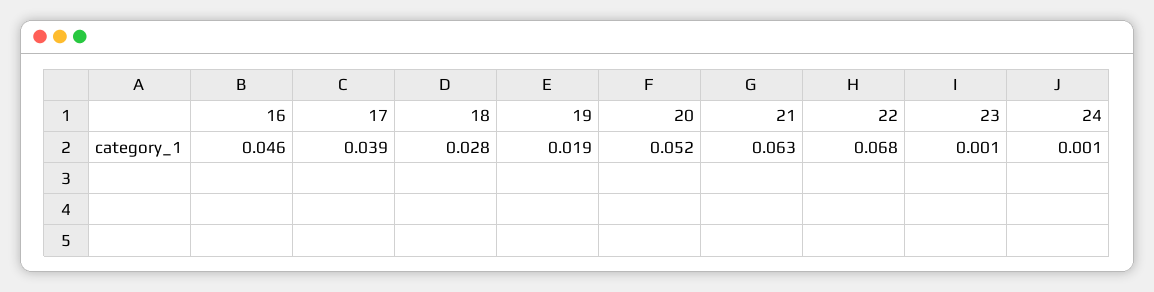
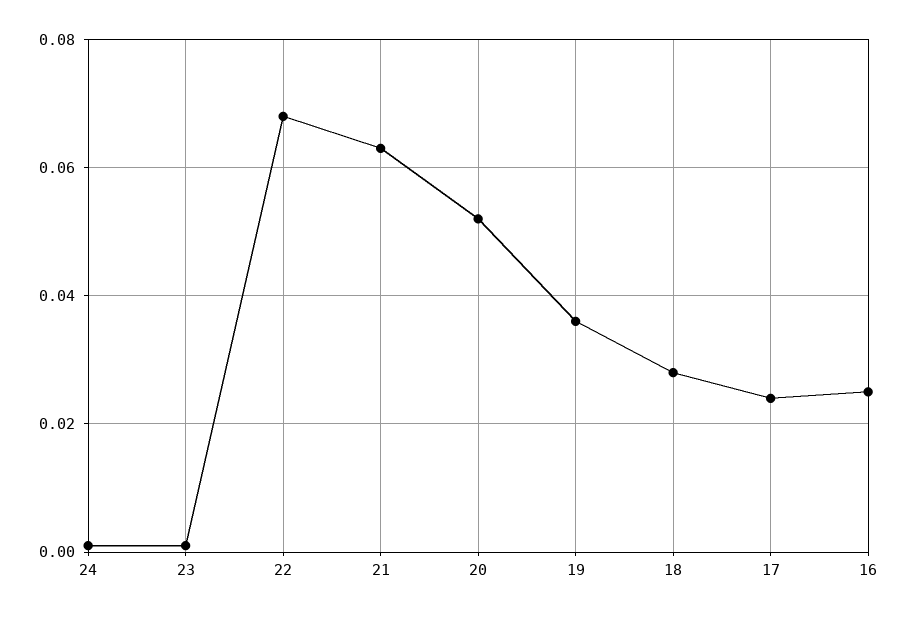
16: 0.046 -> 0.025
17: 0.039 -> 0.025
19: 0.019 -> 0.035

